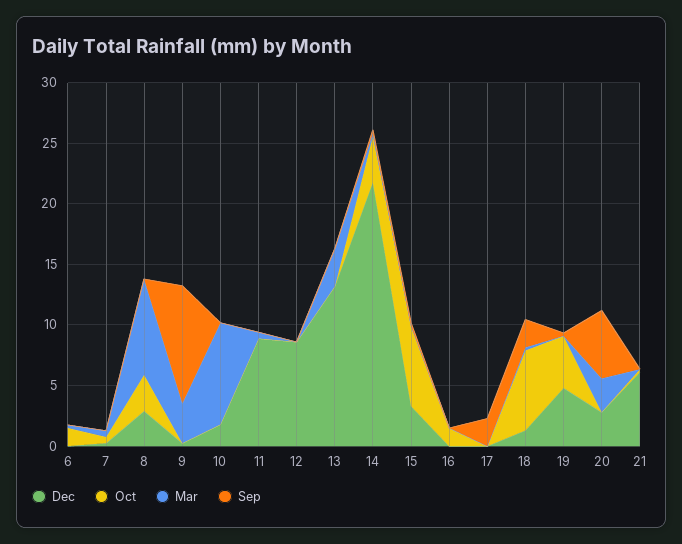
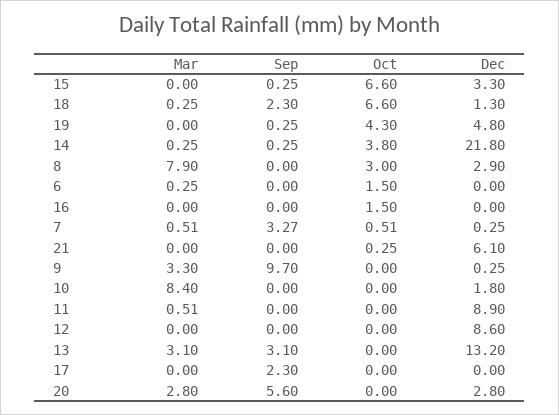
Sep, 7: 0 -> 3.27
Sep, 13: 0 -> 3.1

